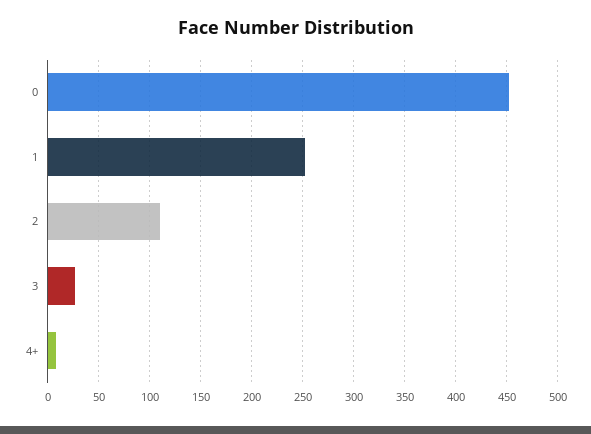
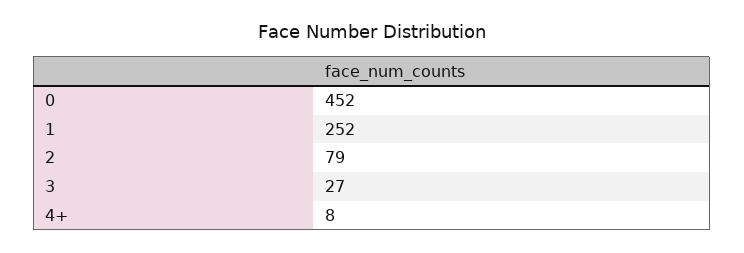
2: 110 -> 79

